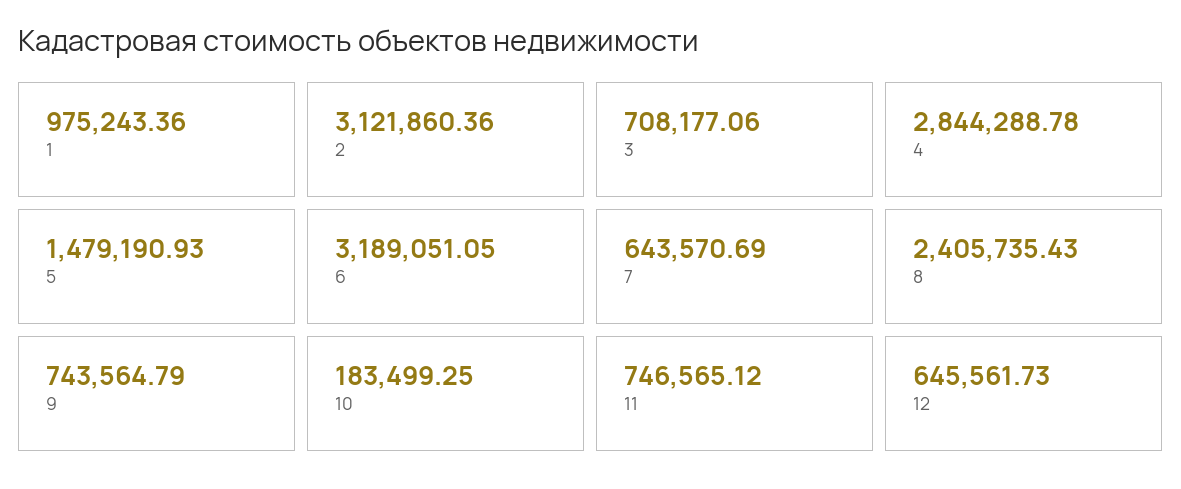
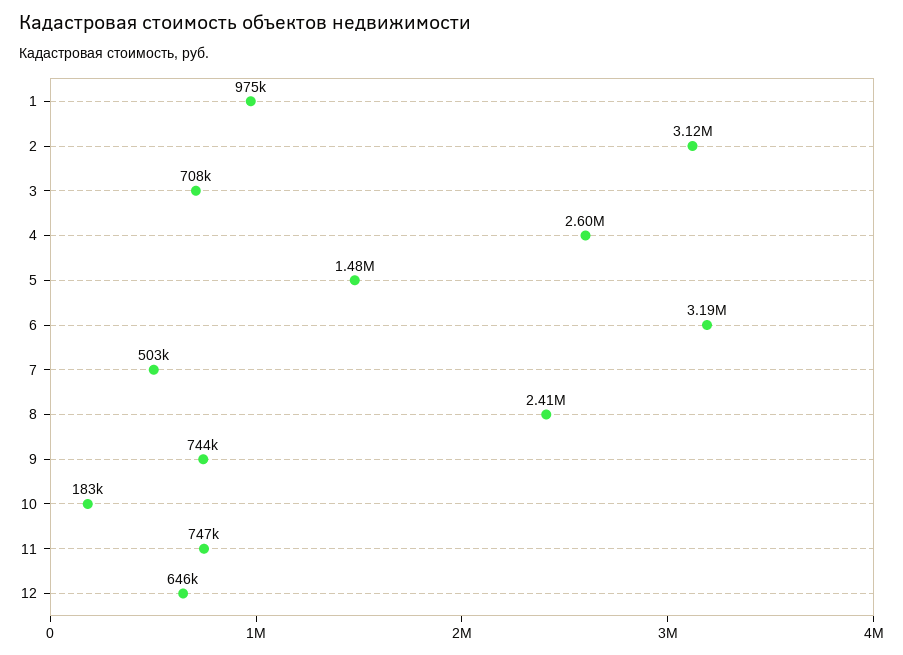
4: 2844288.78 -> 2600000
7: 643570.69 -> 503000

